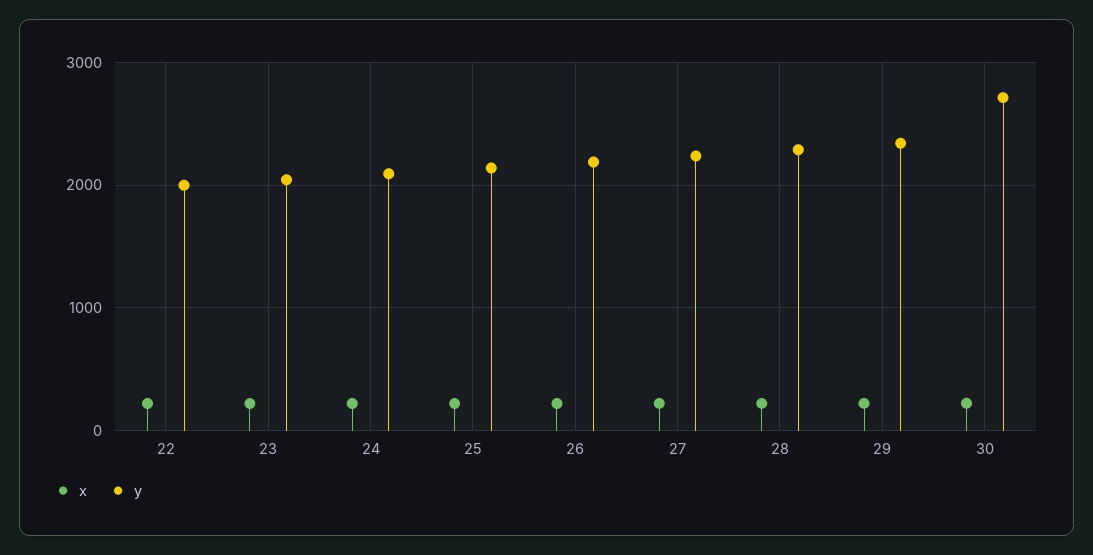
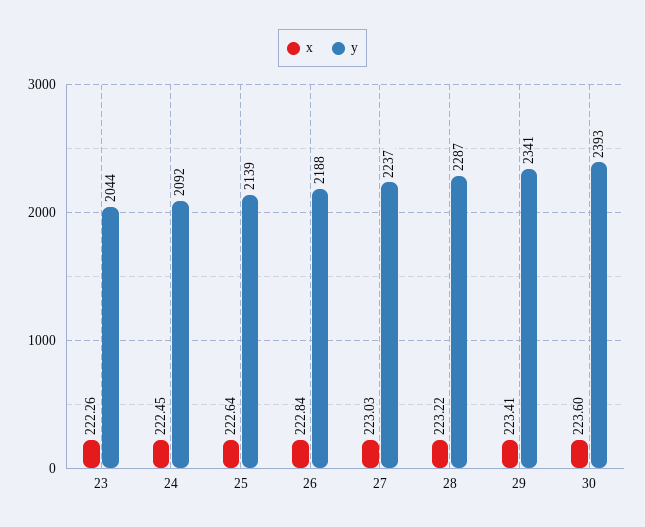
x, 22: 200 -> none
y, 22: 2000 -> none
y, 30: 2700 -> 2393

